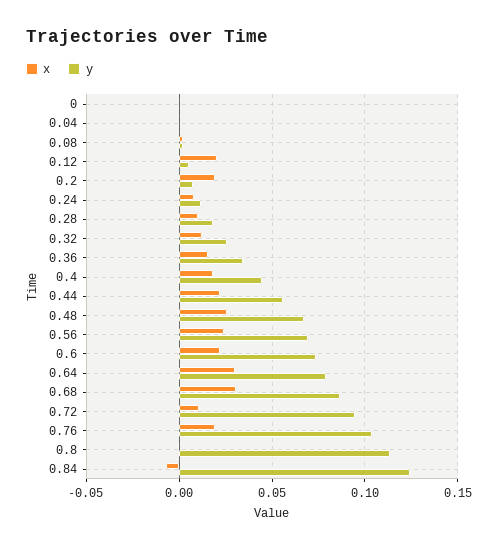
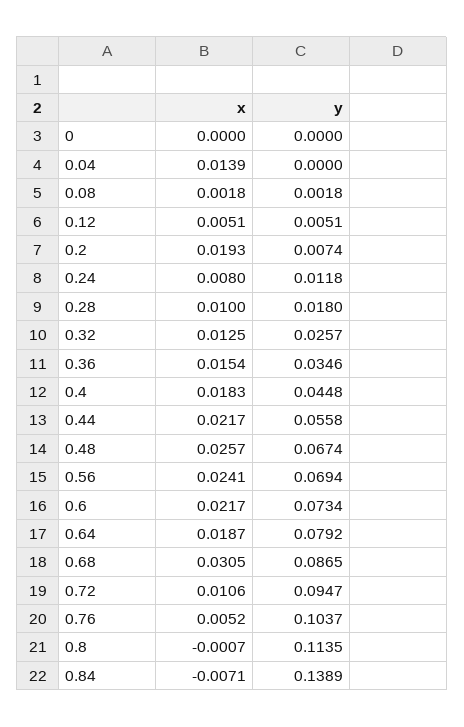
x, 0.04: 0 -> 0.0139
x, 0.12: 0.02 -> 0.0051
x, 0.64: 0.03 -> 0.0187
x, 0.76: 0.02 -> 0.0052
y, 0.84: 0.125 -> 0.1389

